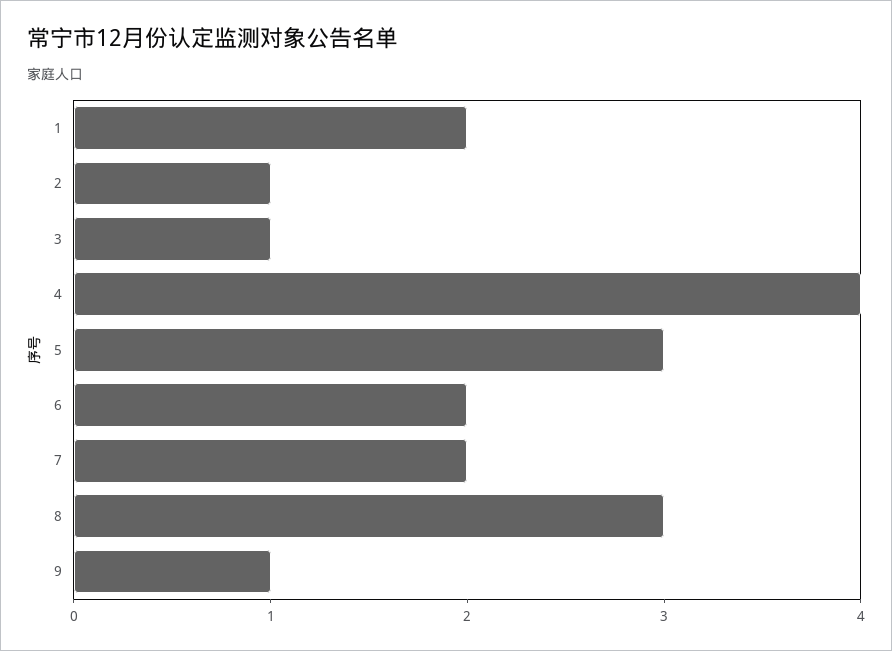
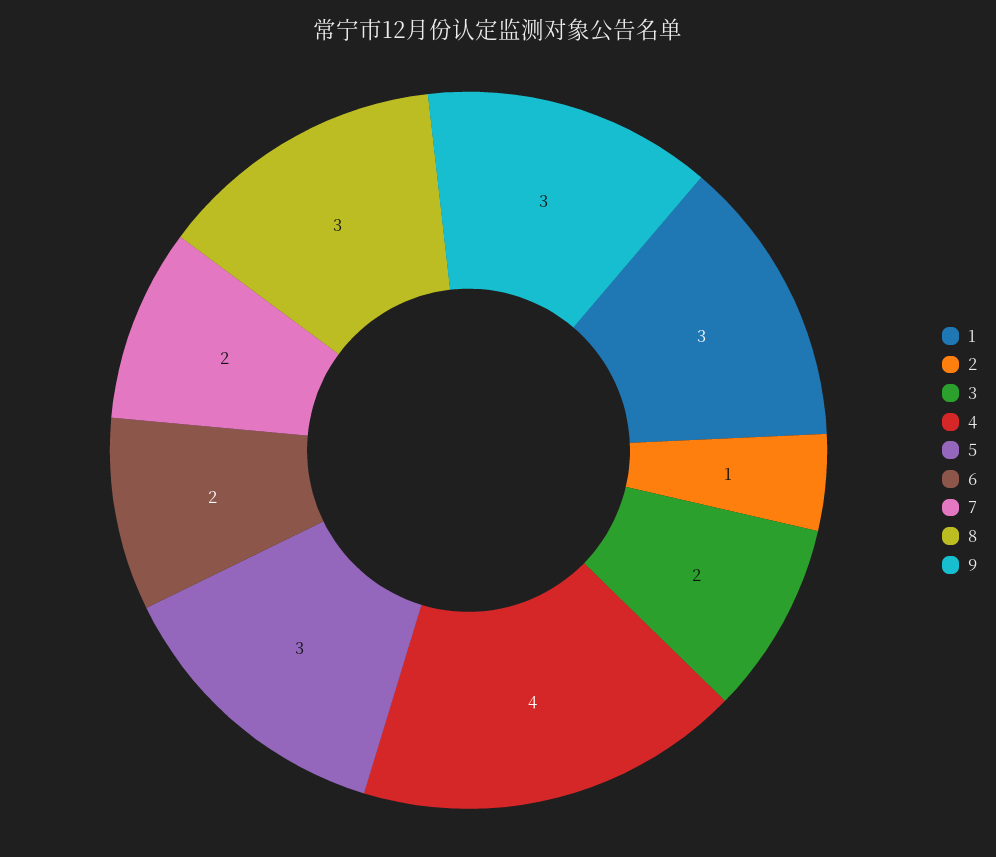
1: 2 -> 3
3: 1 -> 2
9: 1 -> 3

